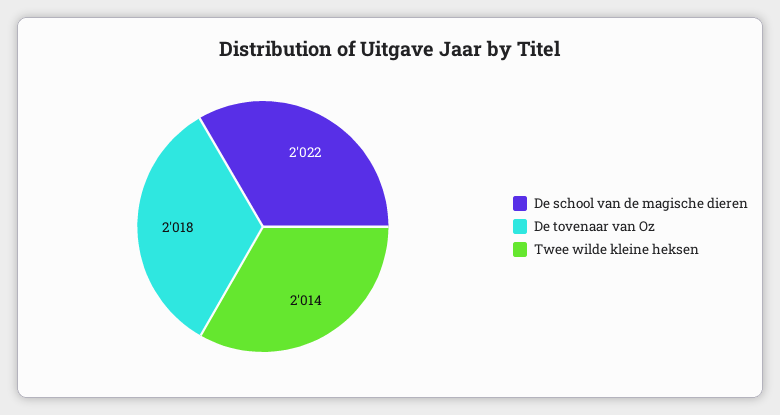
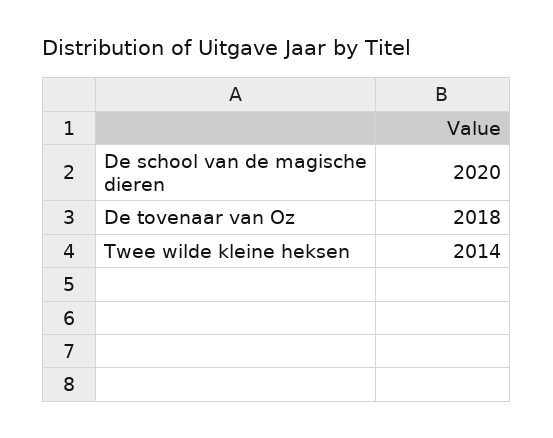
De school van de magische dieren: 2022 -> 2020

